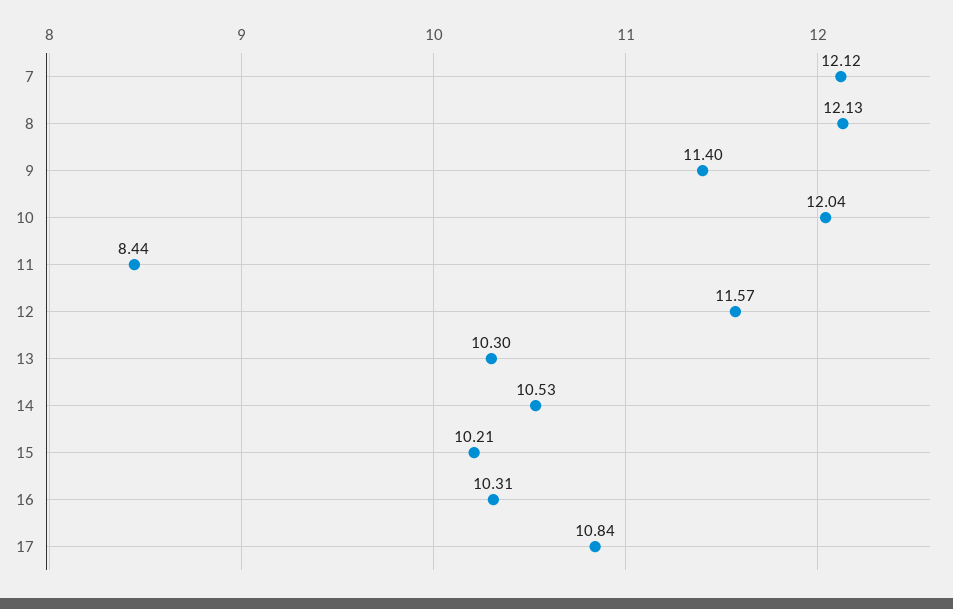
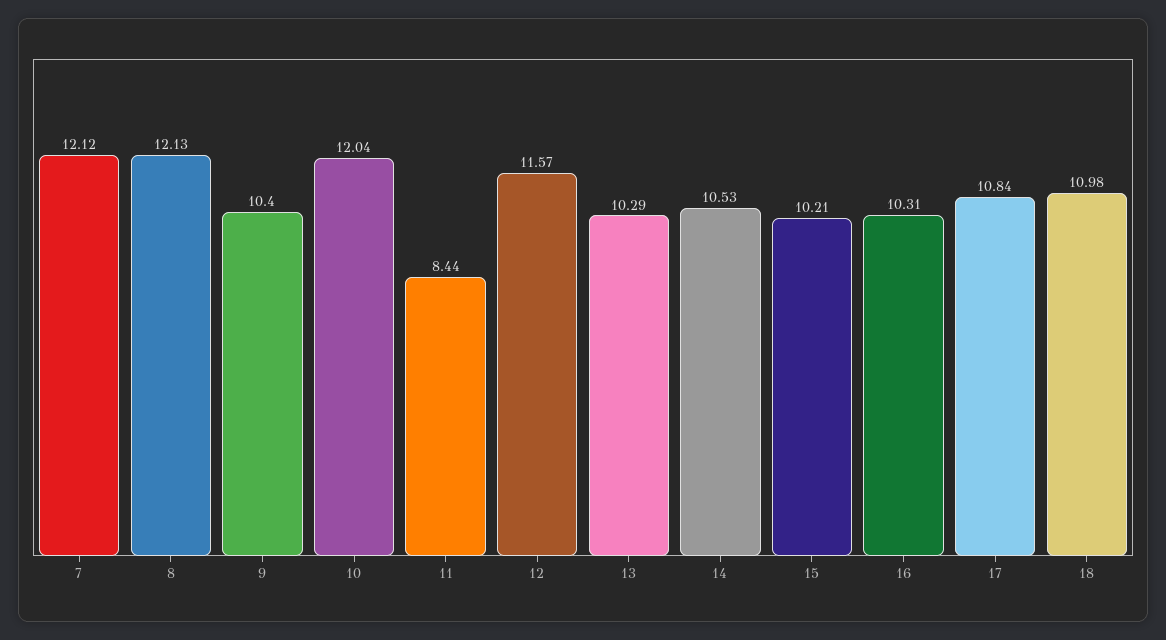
9: 11.4 -> 10.4
13: 10.3 -> 10.29
18: none -> 10.98

